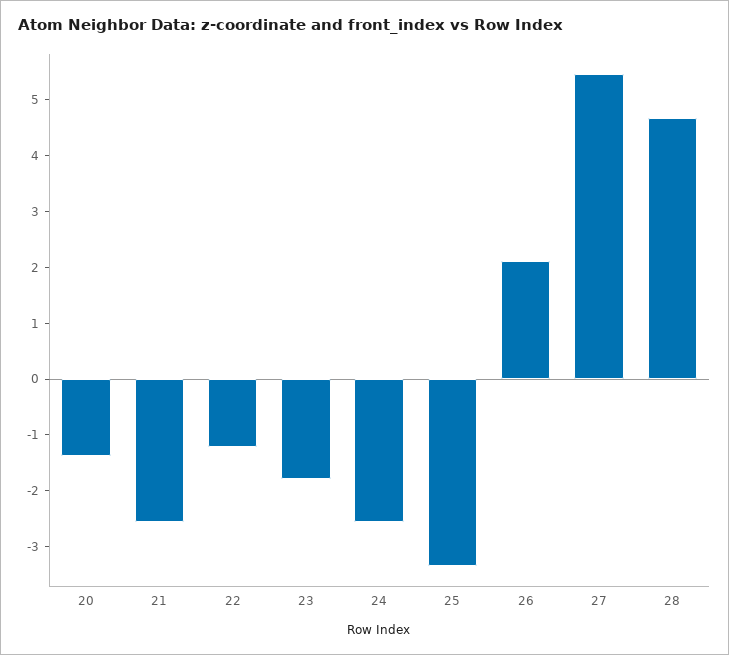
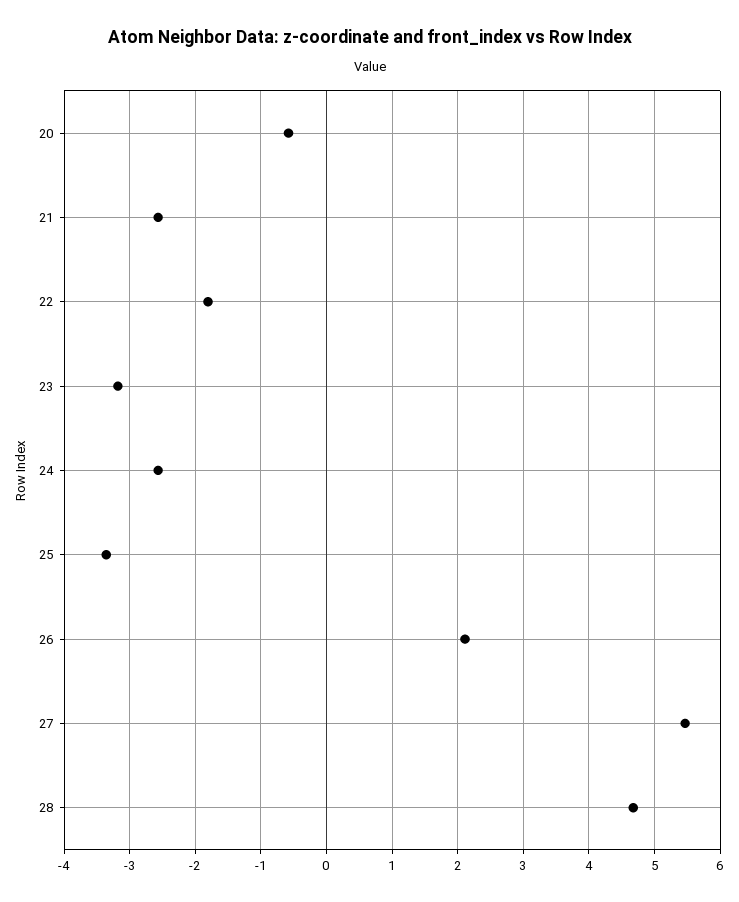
20: -1.4 -> -0.6
22: -1.2 -> -1.8
23: -1.8 -> -3.2

